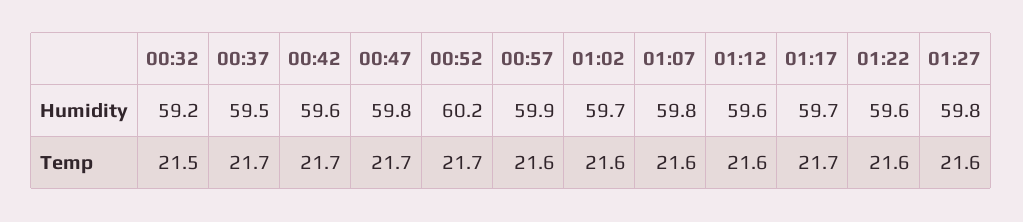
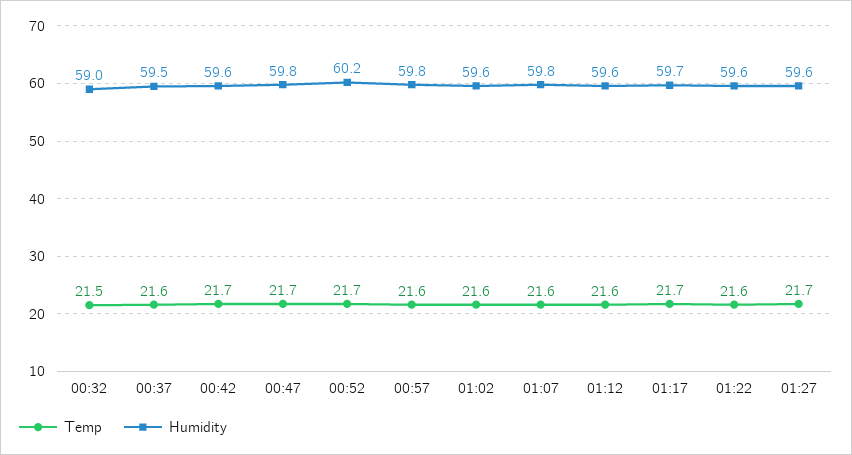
Humidity, 00:32: 59.2 -> 59
Humidity, 00:57: 59.9 -> 59.8
Humidity, 01:02: 59.7 -> 59.6
Humidity, 01:27: 59.8 -> 59.6
Temp, 00:37: 21.7 -> 21.6
Temp, 01:27: 21.6 -> 21.7

